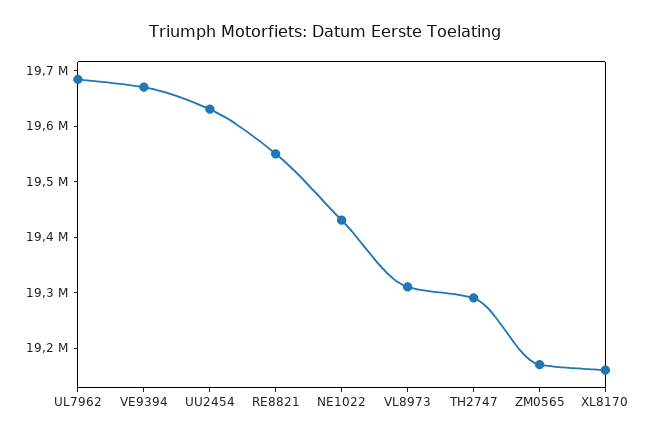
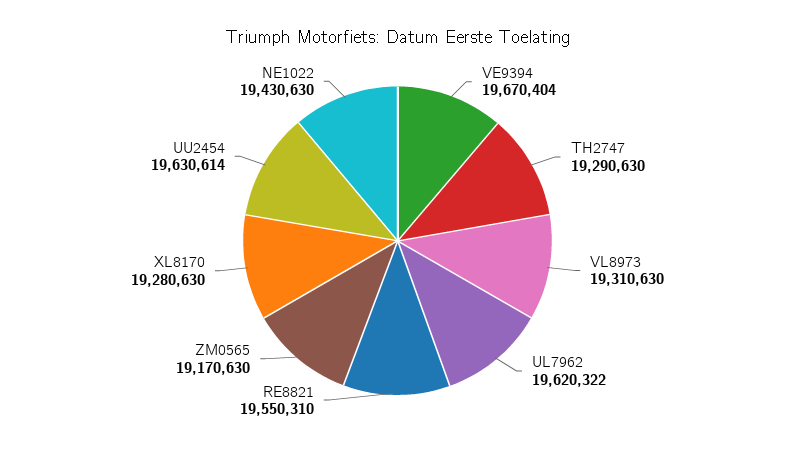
UL7962: 19680000 -> 19620322
XL8170: 19160000 -> 19280630

